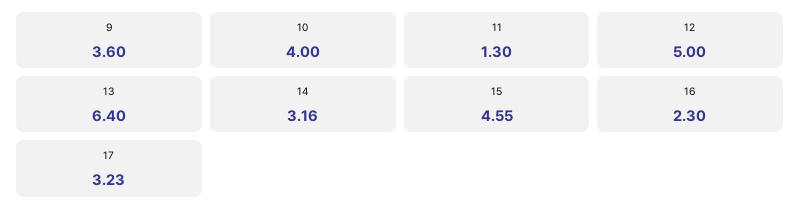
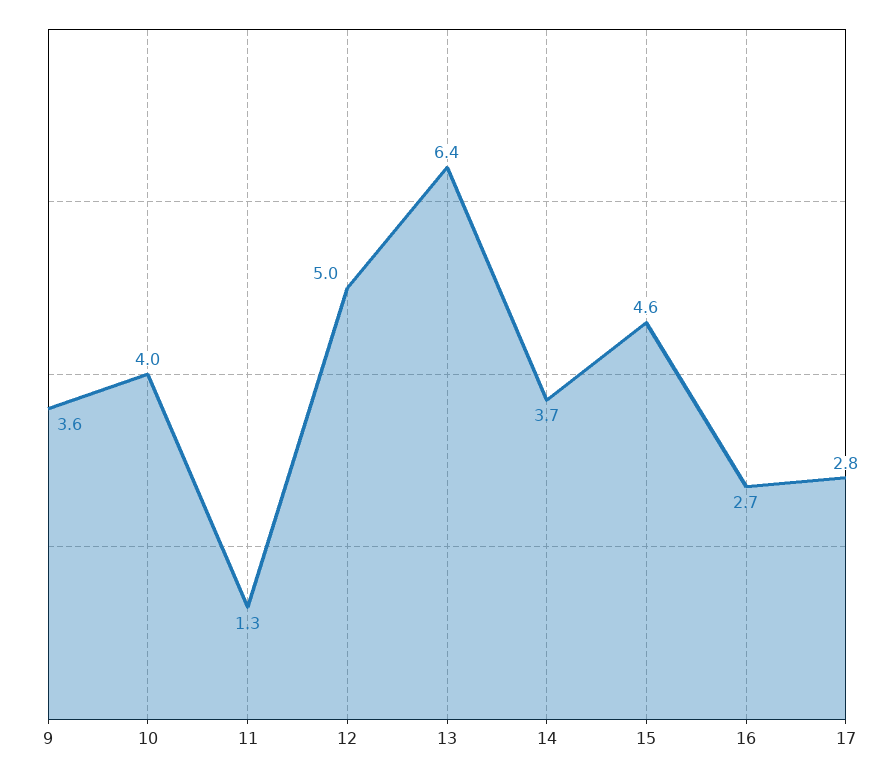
14: 3.16 -> 3.7
16: 2.3 -> 2.7
17: 3.23 -> 2.8

